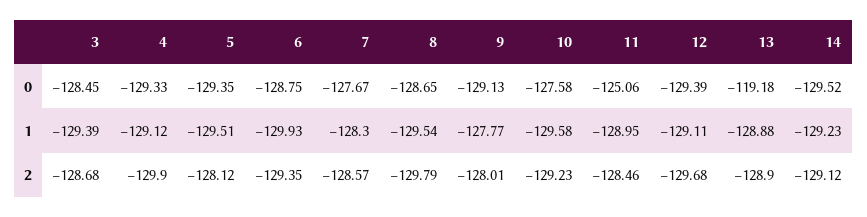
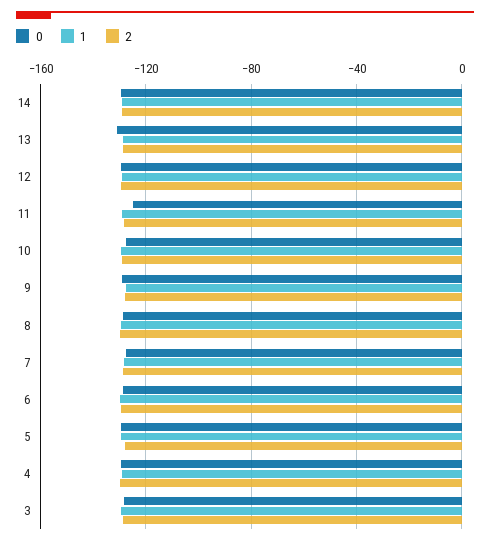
0, 13: -119.18 -> -130

